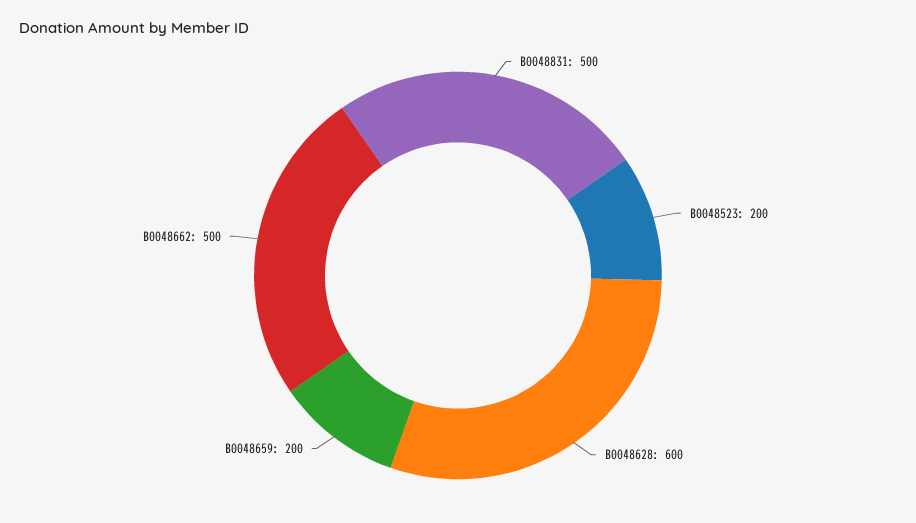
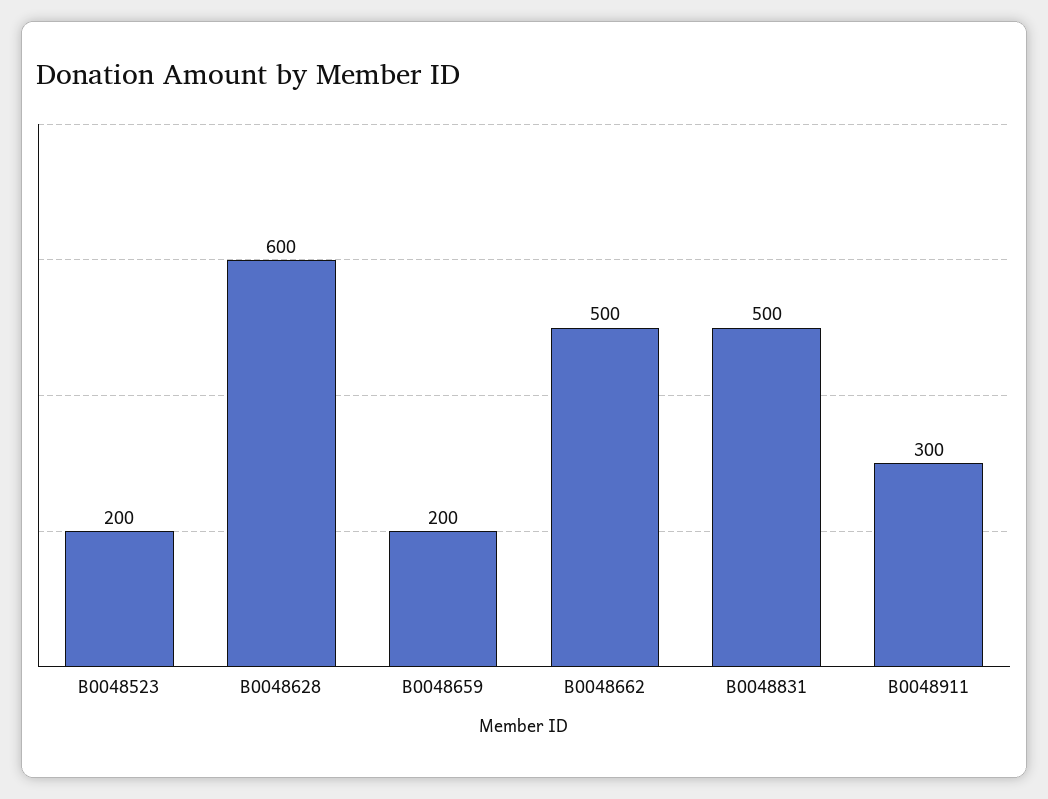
B0048911: none -> 300

